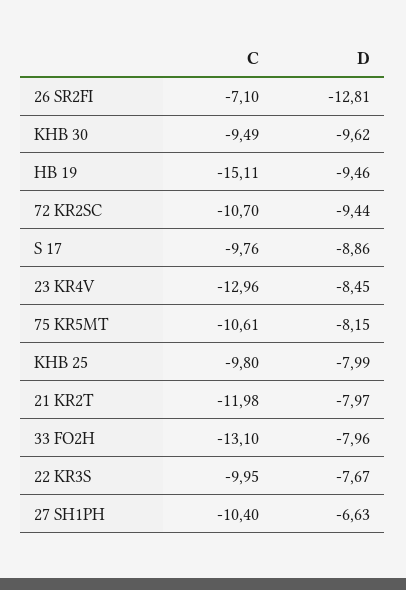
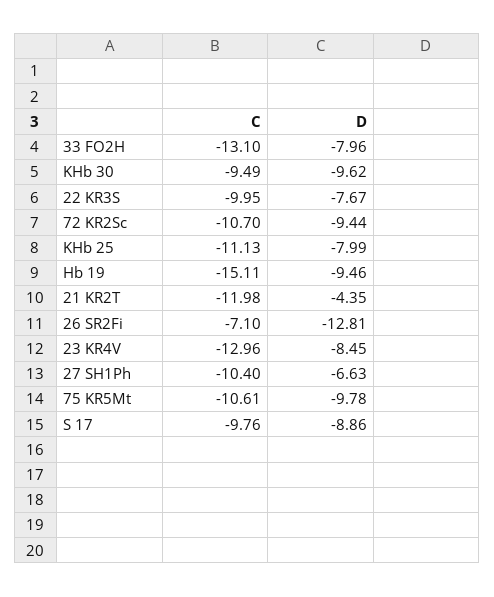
D, 75 KR5MT: -8.15 -> -9.78
C, KHB 25: -9.8 -> -11.13
D, 21 KR2T: -7.97 -> -4.35

